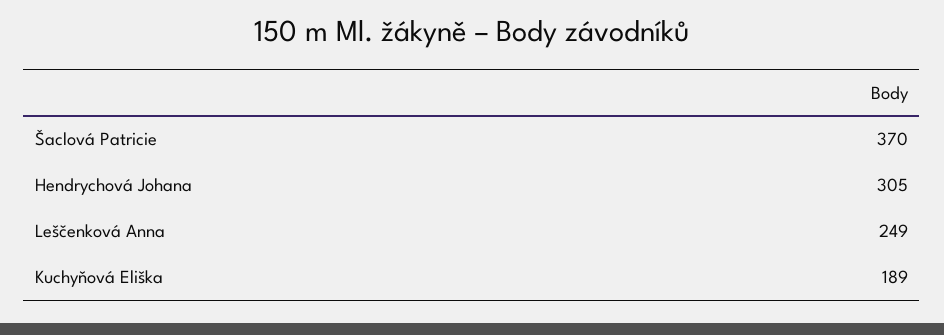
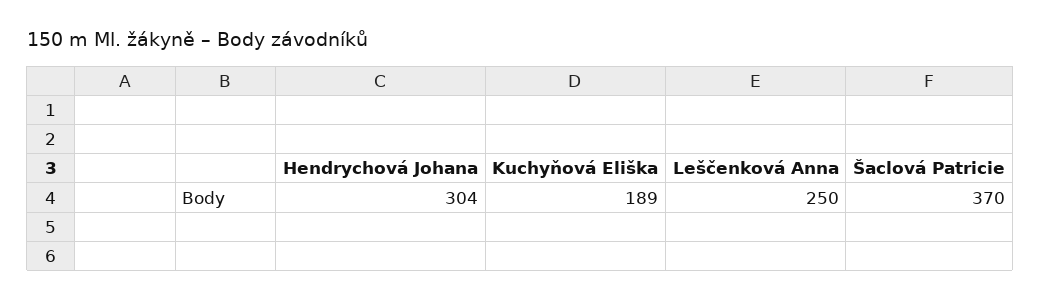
Hendrychová Johana: 305 -> 304
Leščenková Anna: 249 -> 250

